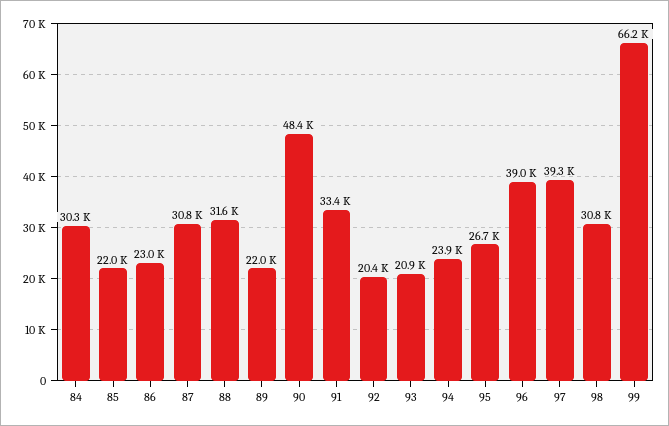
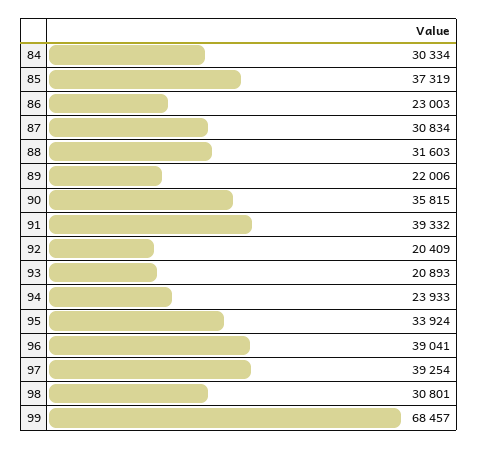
85: 22000 -> 37319
90: 48400 -> 35815
91: 33400 -> 39332
95: 26700 -> 33924
99: 66200 -> 68457

